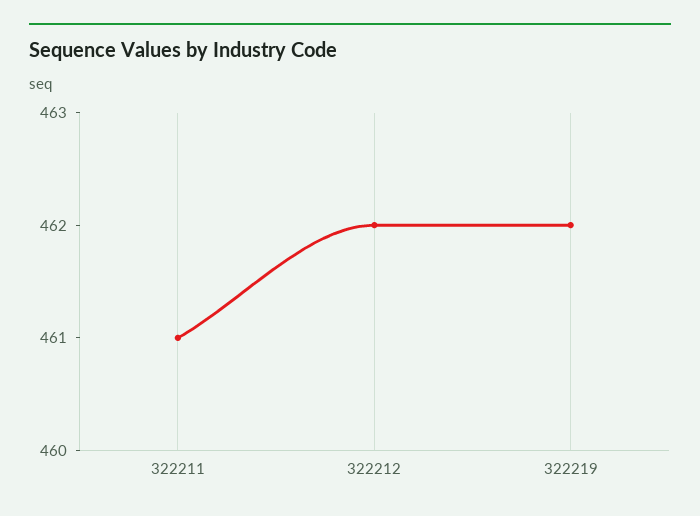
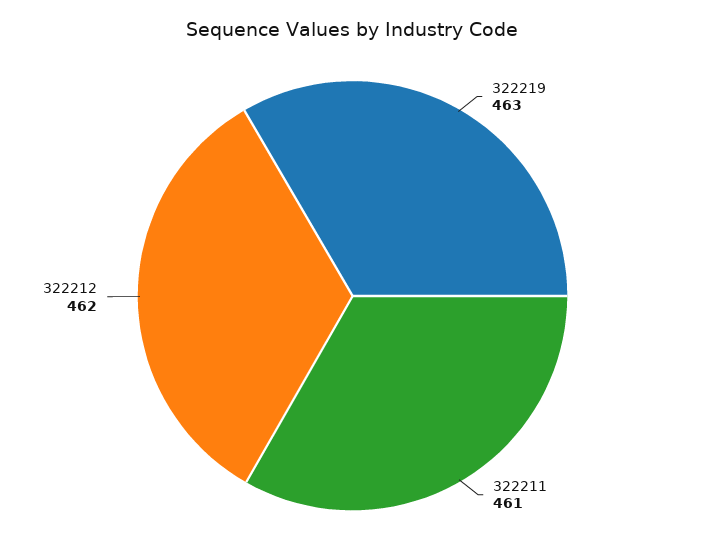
322219: 462 -> 463

